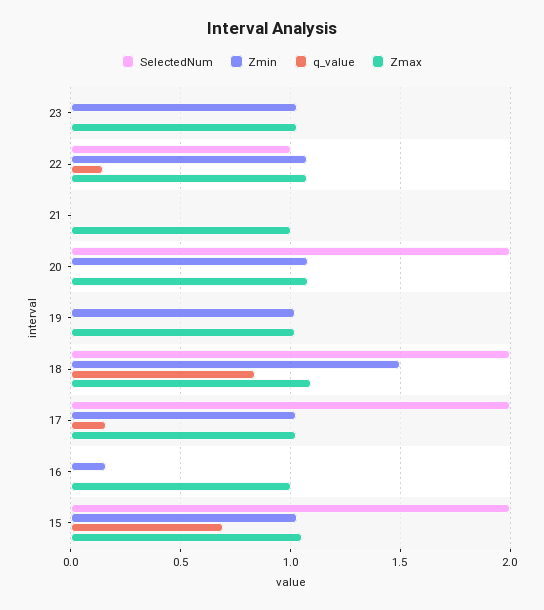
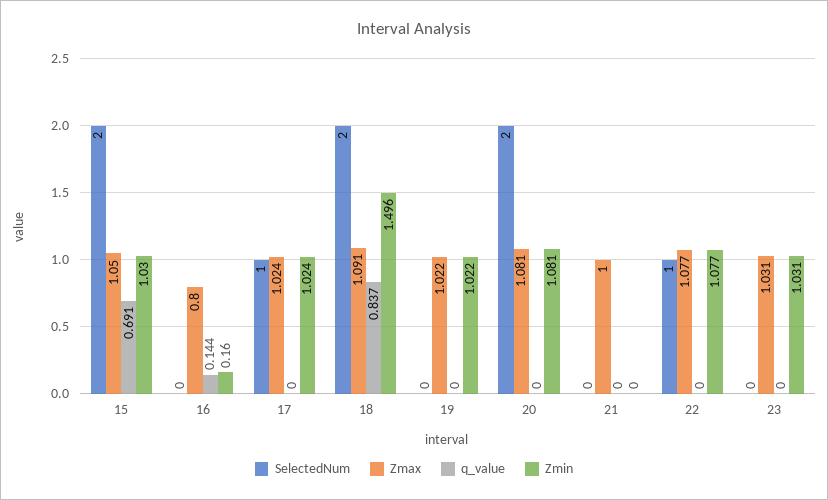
q_value, 22: 0.15 -> 0
SelectedNum, 17: 2 -> 1
q_value, 17: 0.15 -> 0
q_value, 16: 0 -> 0.144
Zmax, 16: 1 -> 0.8

